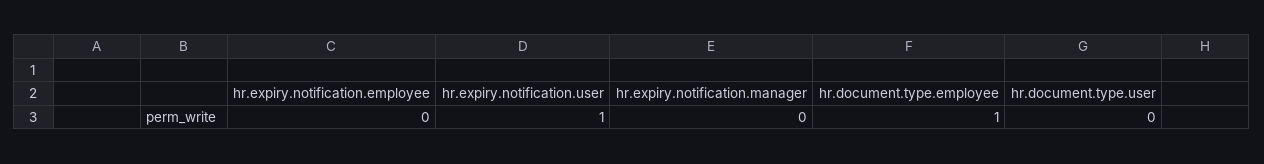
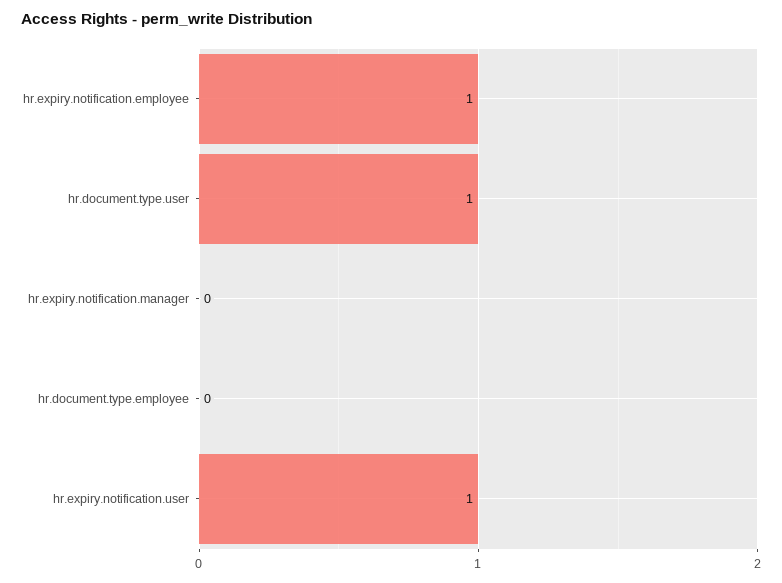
hr.expiry.notification.employee: 0 -> 1
hr.document.type.employee: 1 -> 0
hr.document.type.user: 0 -> 1

